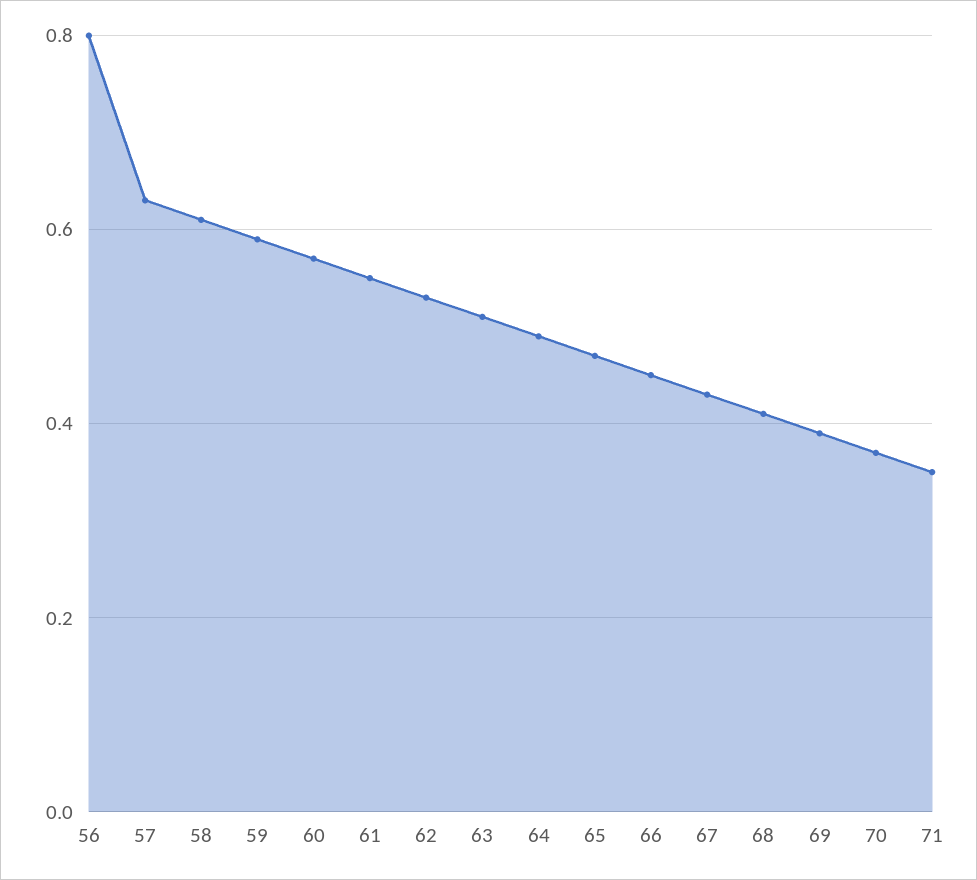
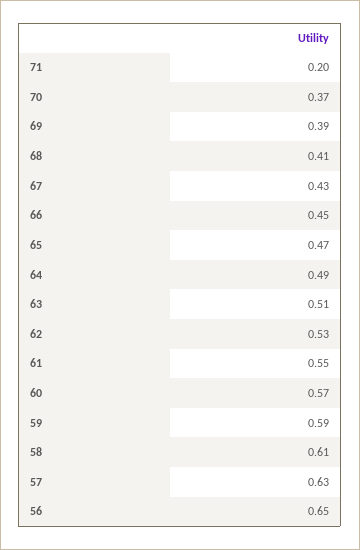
56: 0.8 -> 0.65
71: 0.35 -> 0.2

